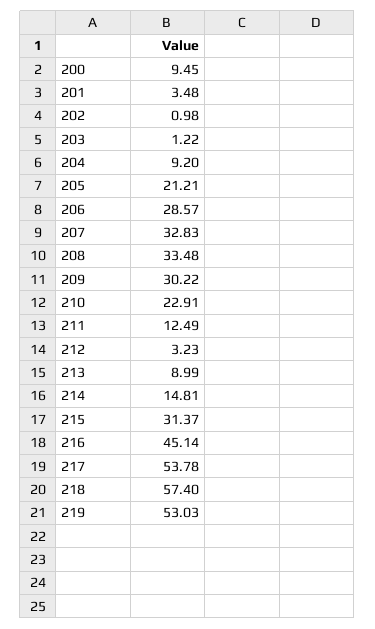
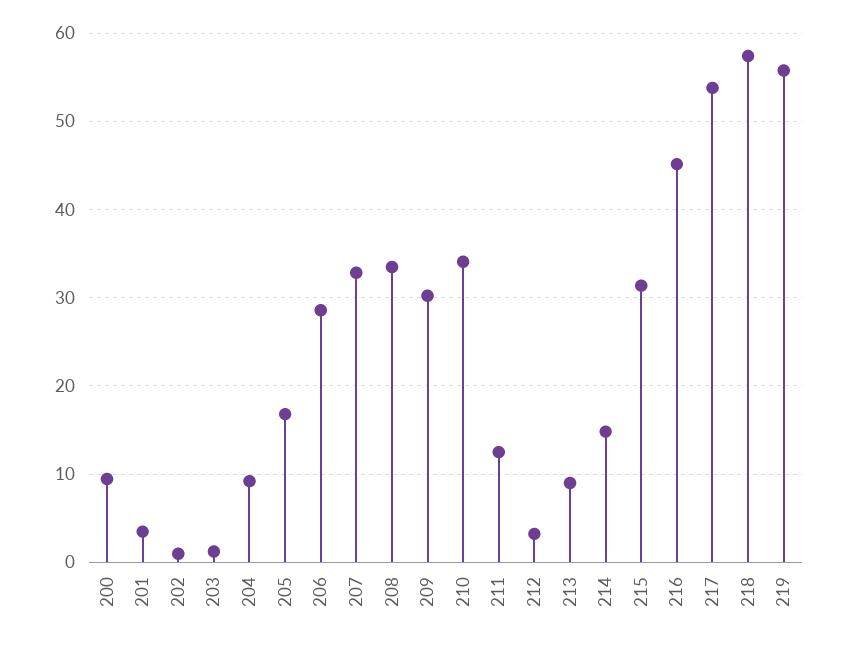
205: 21.21 -> 17
210: 22.91 -> 34
219: 53.03 -> 56

